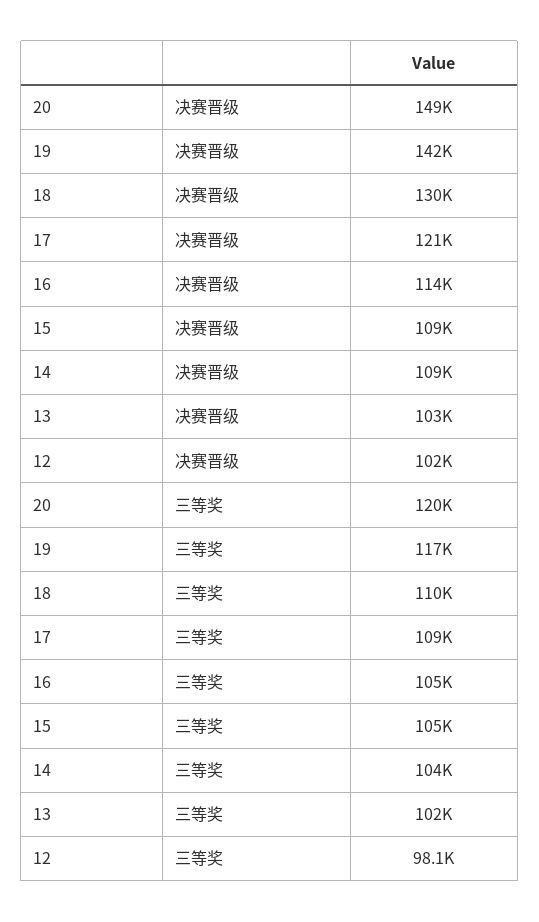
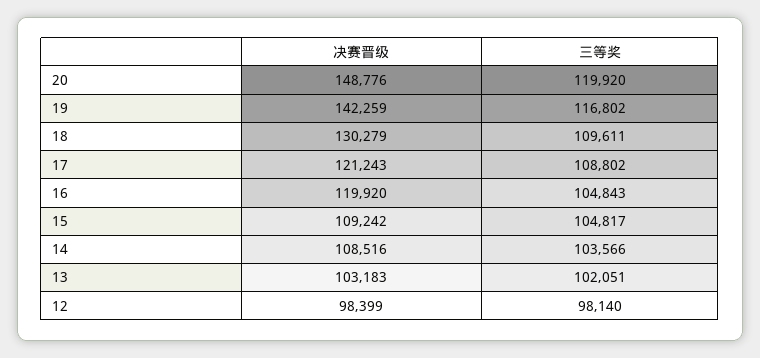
16, 决赛晋级: 114000 -> 119920
12, 决赛晋级: 102000 -> 98399

